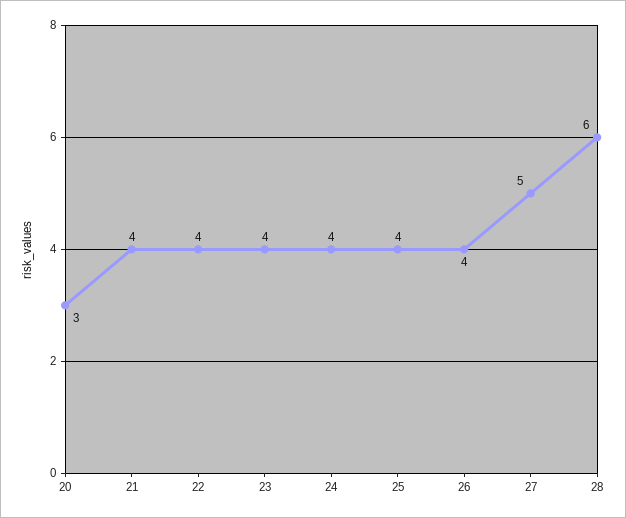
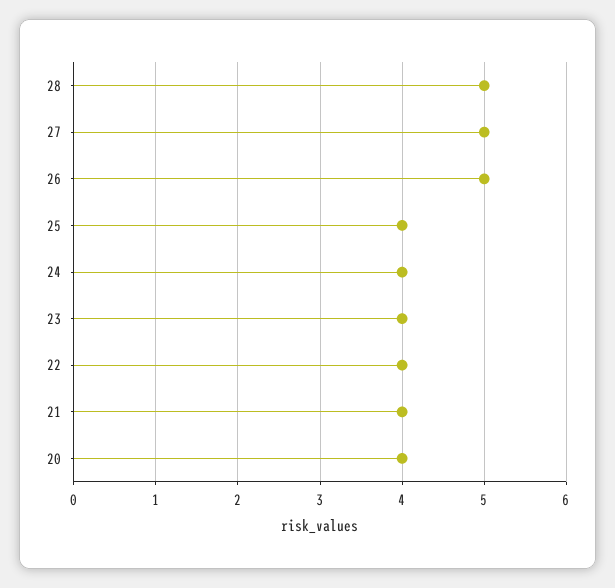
20: 3 -> 4
26: 4 -> 5
28: 6 -> 5

